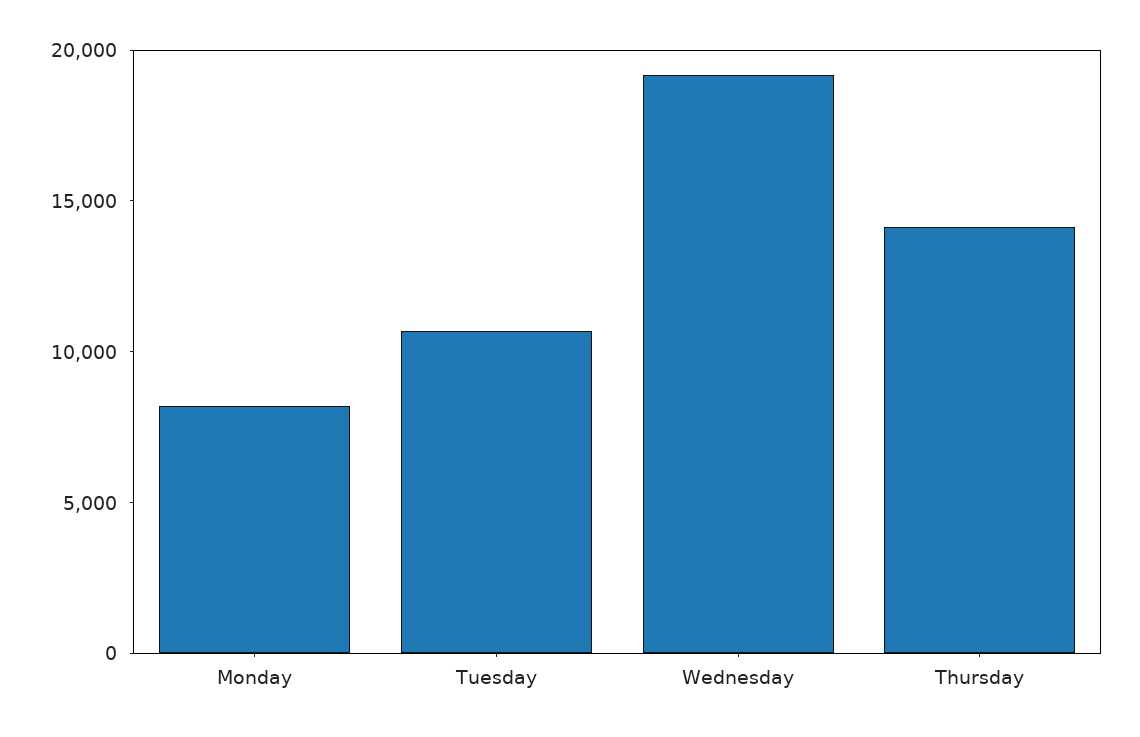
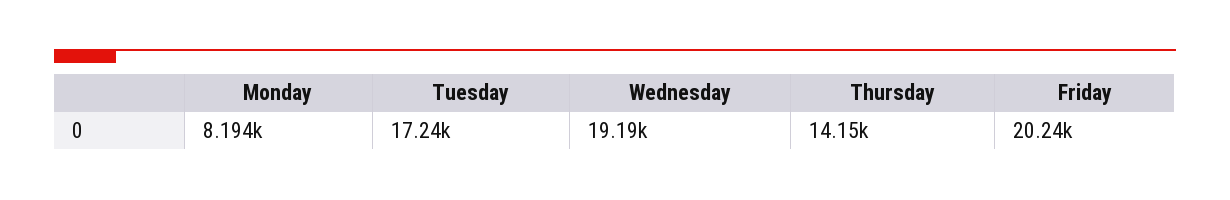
Tuesday: 11000 -> 17240
Friday: none -> 20240

